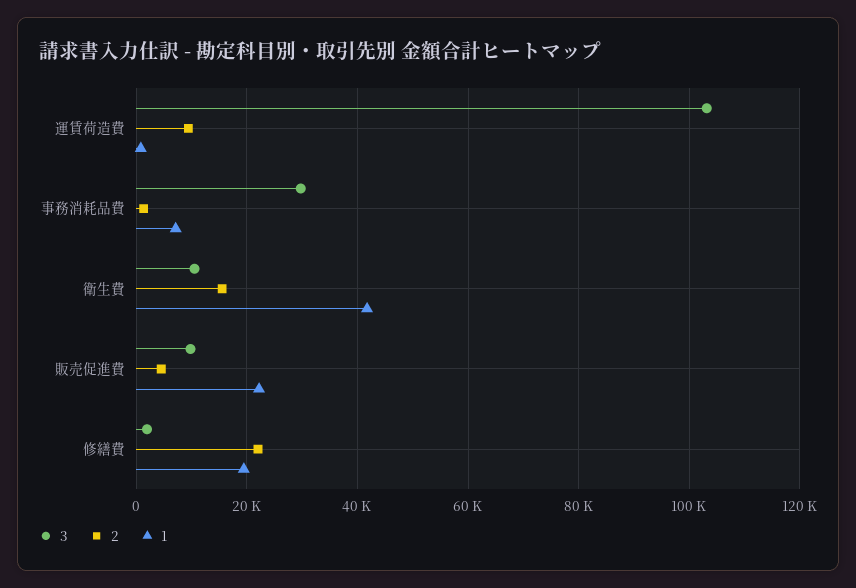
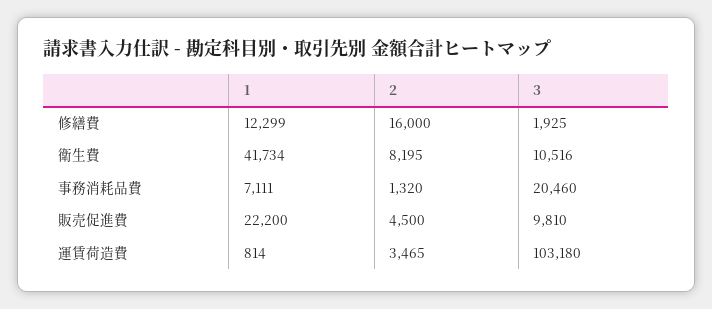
2, 運賃荷造費: 10000 -> 3465
3, 事務消耗品費: 30000 -> 20460
2, 衛生費: 16000 -> 8195
2, 修繕費: 22000 -> 16000
1, 修繕費: 20000 -> 12299

